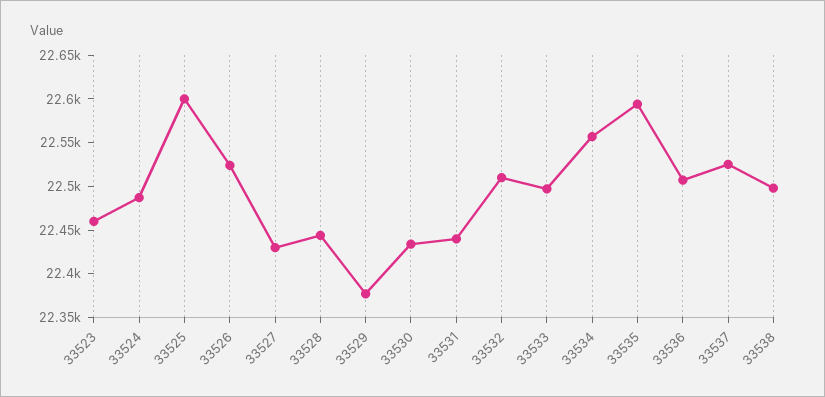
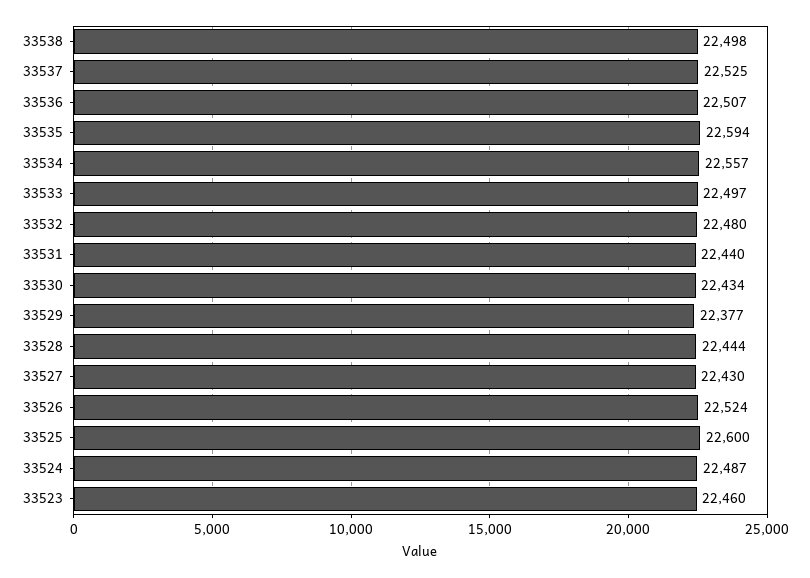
33532: 22510 -> 22480

